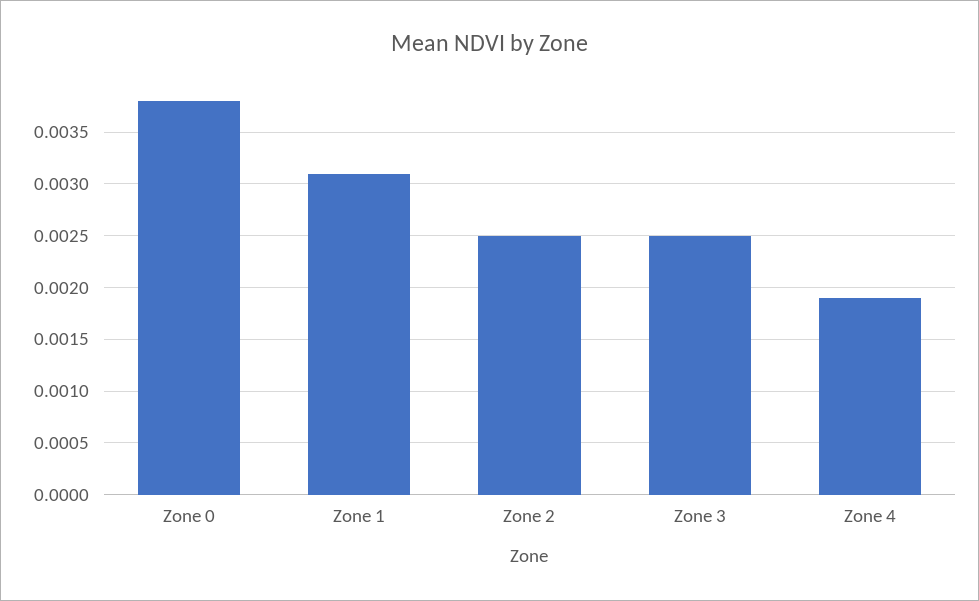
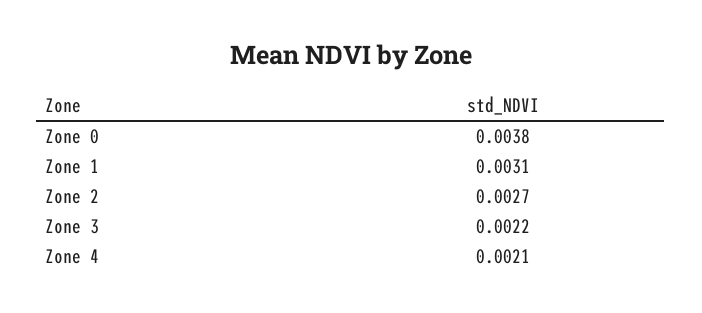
Zone 2: 0.0025 -> 0.0027
Zone 3: 0.0025 -> 0.0022
Zone 4: 0.0019 -> 0.0021

